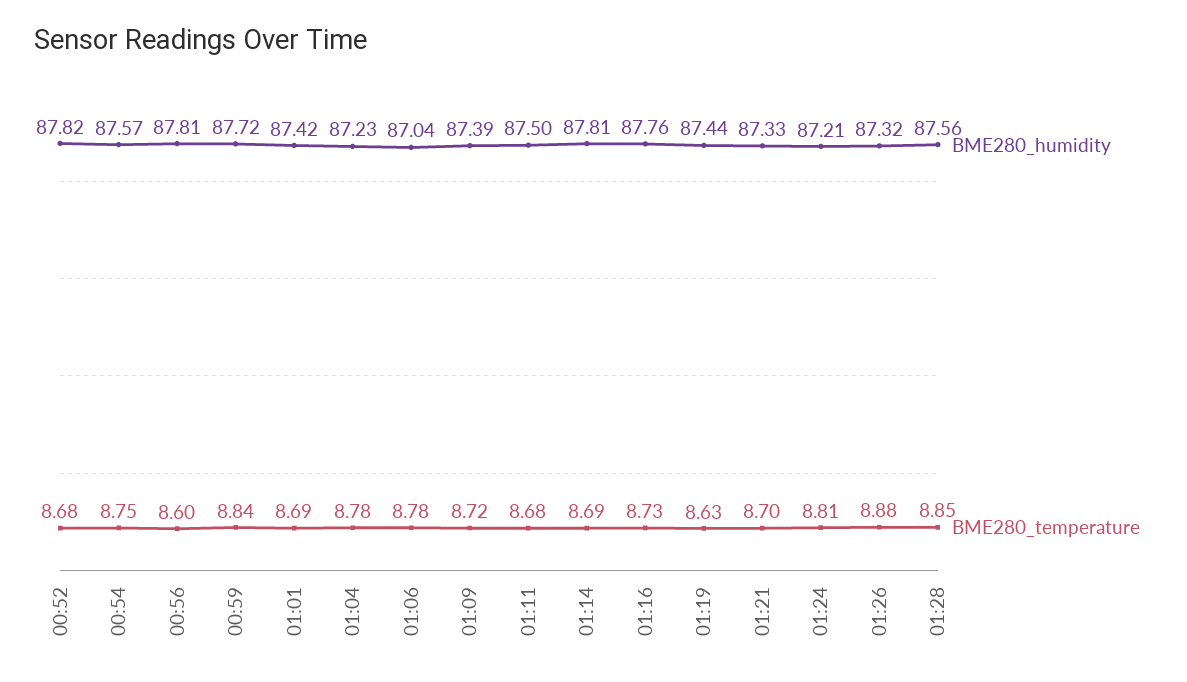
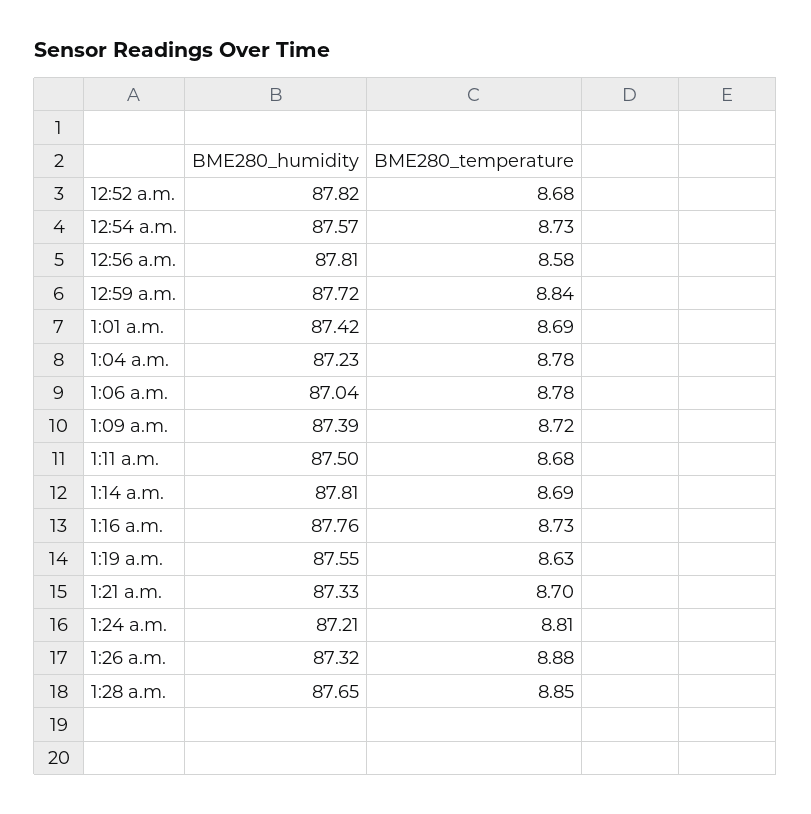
BME280_temperature, 00:54: 8.75 -> 8.73
BME280_temperature, 00:56: 8.6 -> 8.58
BME280_humidity, 01:19: 87.44 -> 87.55
BME280_humidity, 01:28: 87.56 -> 87.65

